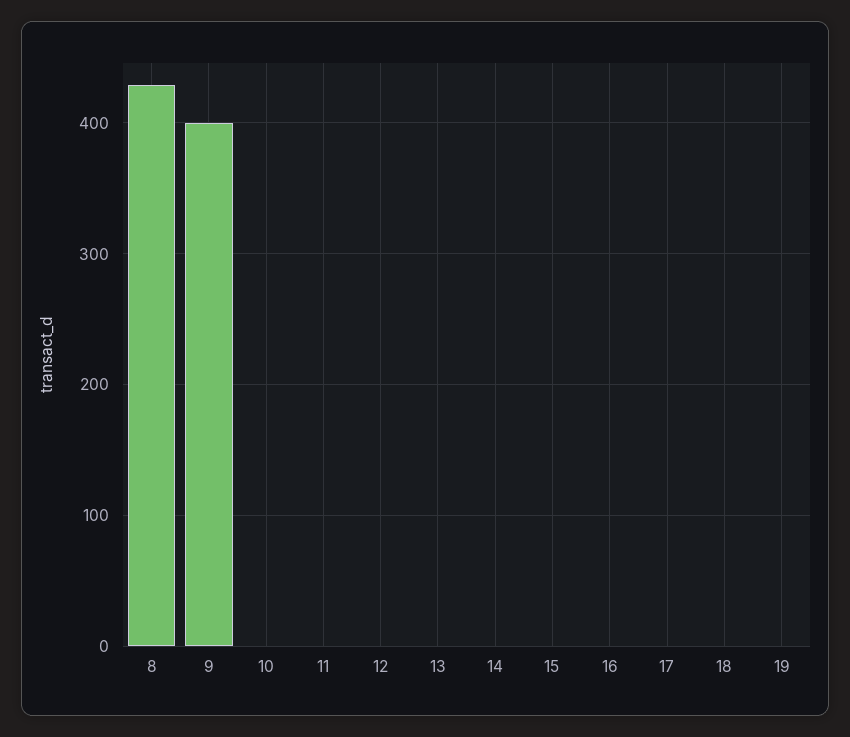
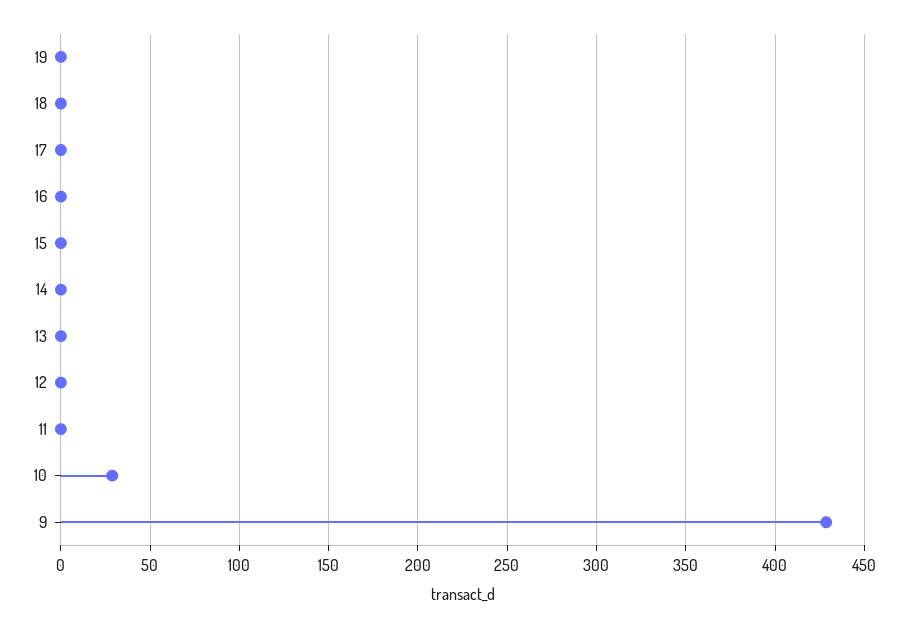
8: 430 -> none
9: 400 -> 430
10: 0 -> 30

